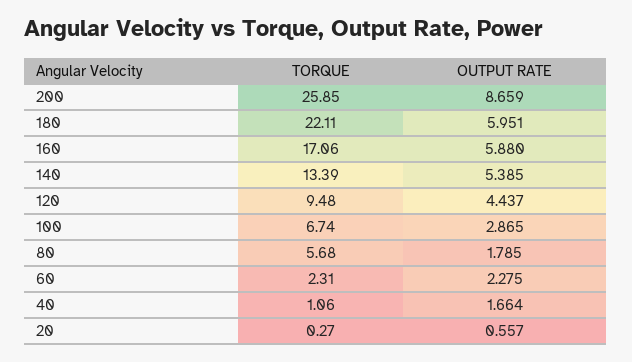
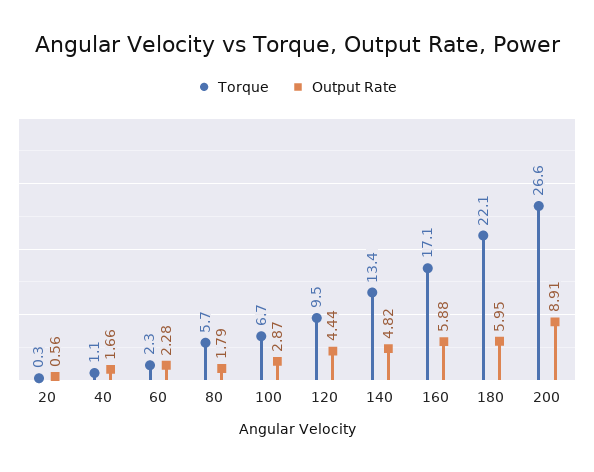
TORQUE, 200: 25.85 -> 26.6
OUTPUT RATE, 200: 8.659 -> 8.91
OUTPUT RATE, 140: 5.385 -> 4.82

